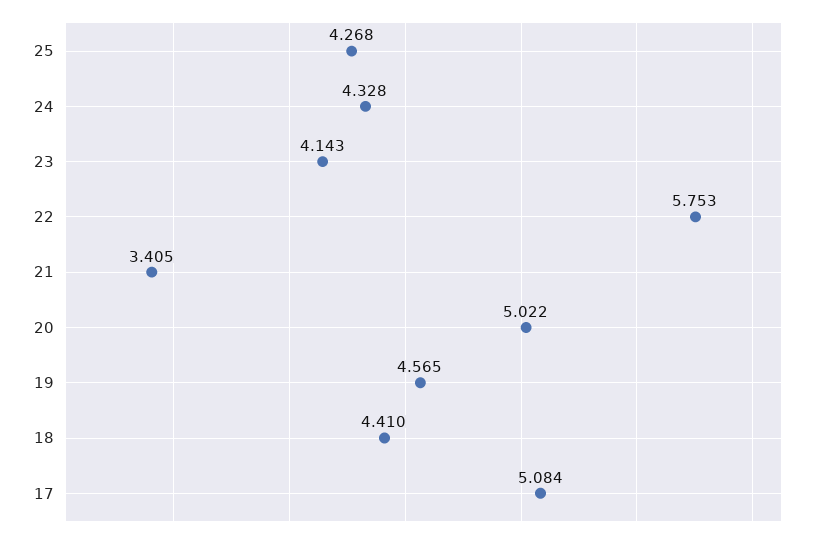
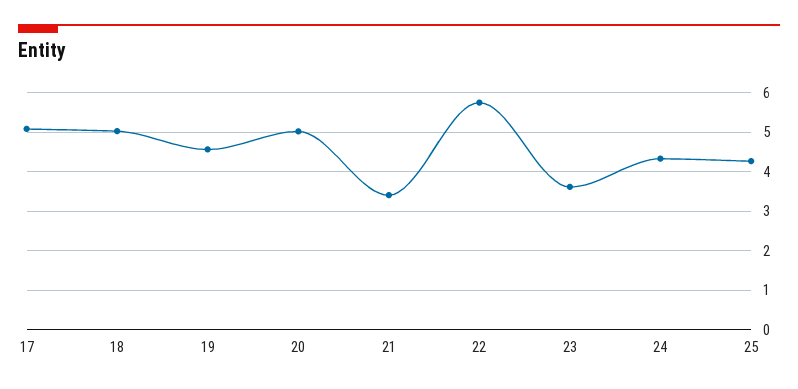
23: 4.143 -> 3.6
18: 4.41 -> 5

